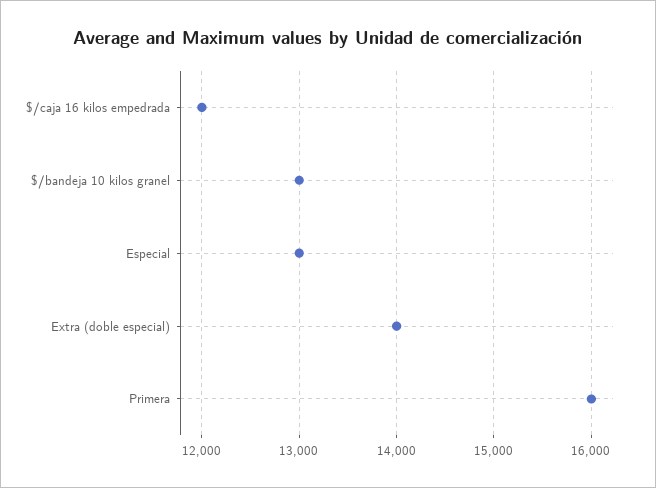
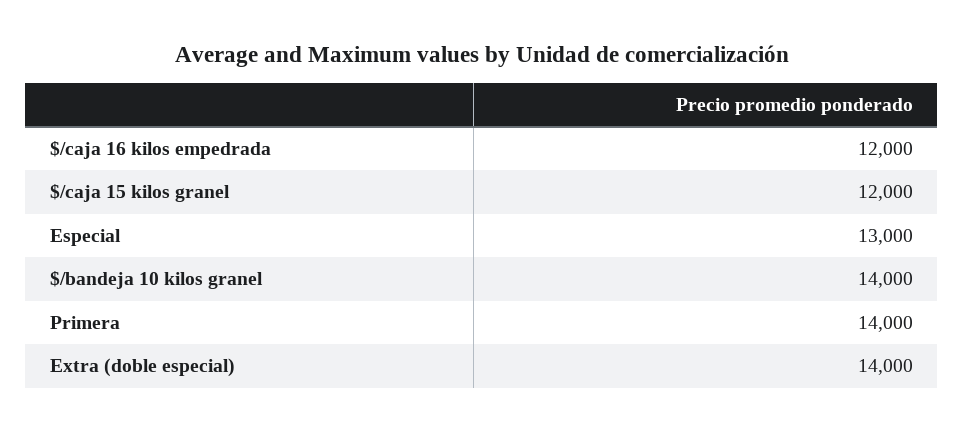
$/bandeja 10 kilos granel: 13000 -> 14000
Primera: 16000 -> 14000
$/caja 15 kilos granel: none -> 12000

